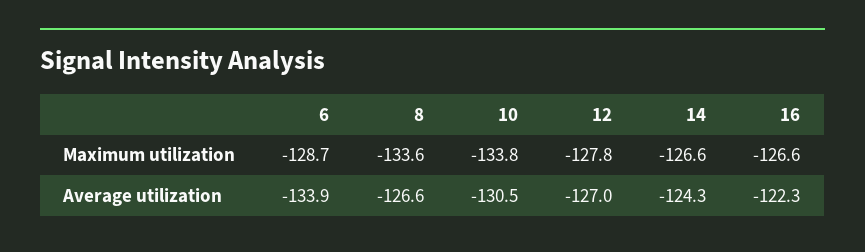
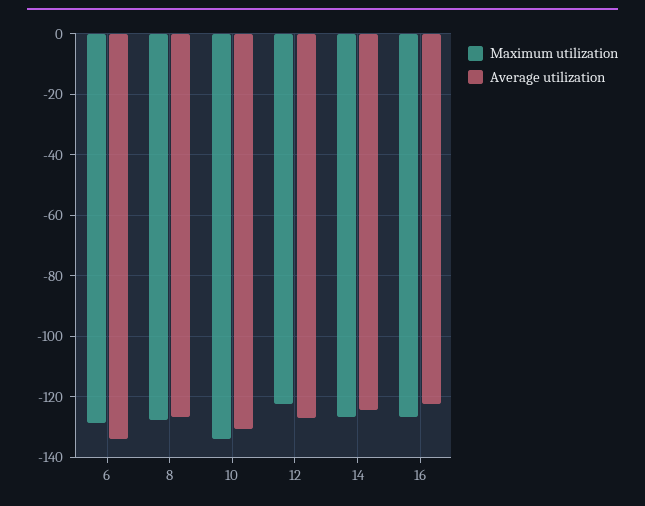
Maximum utilization, 8: -133.6 -> -128
Maximum utilization, 12: -127.8 -> -122

